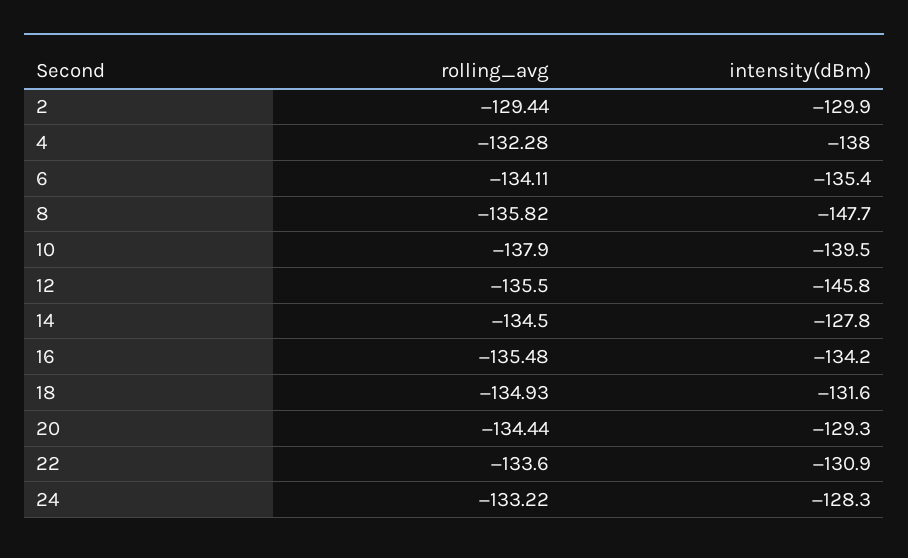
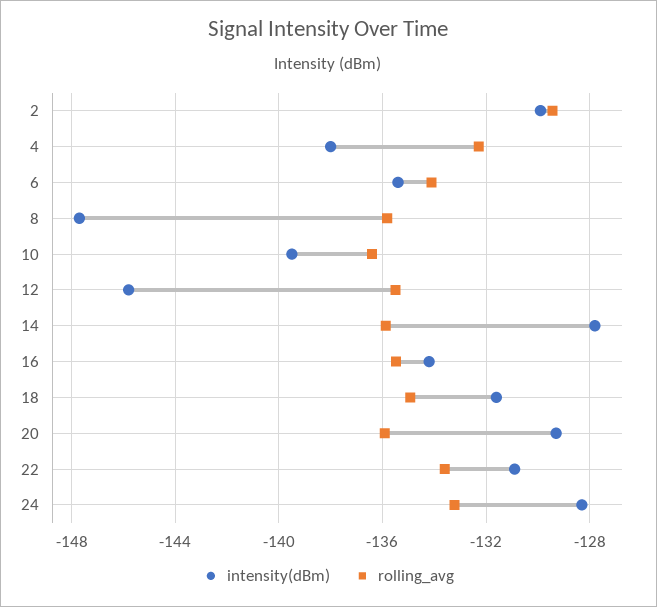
rolling_avg, 10: -137.9 -> -136.5
rolling_avg, 14: -134.5 -> -136
rolling_avg, 20: -134.44 -> -136

